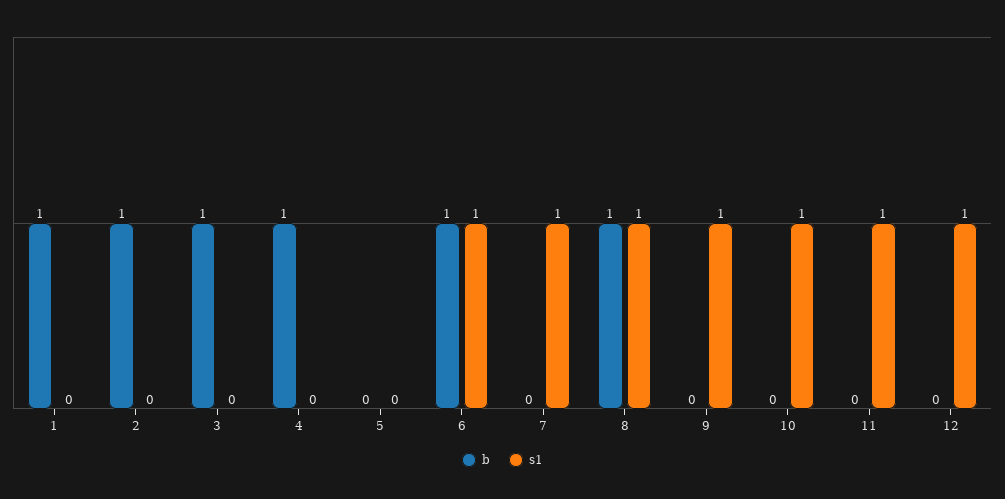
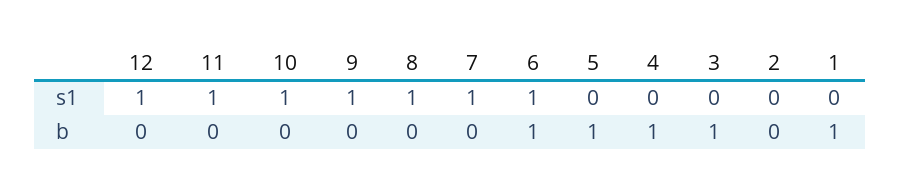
b, 2: 1 -> 0
b, 5: 0 -> 1
b, 8: 1 -> 0

